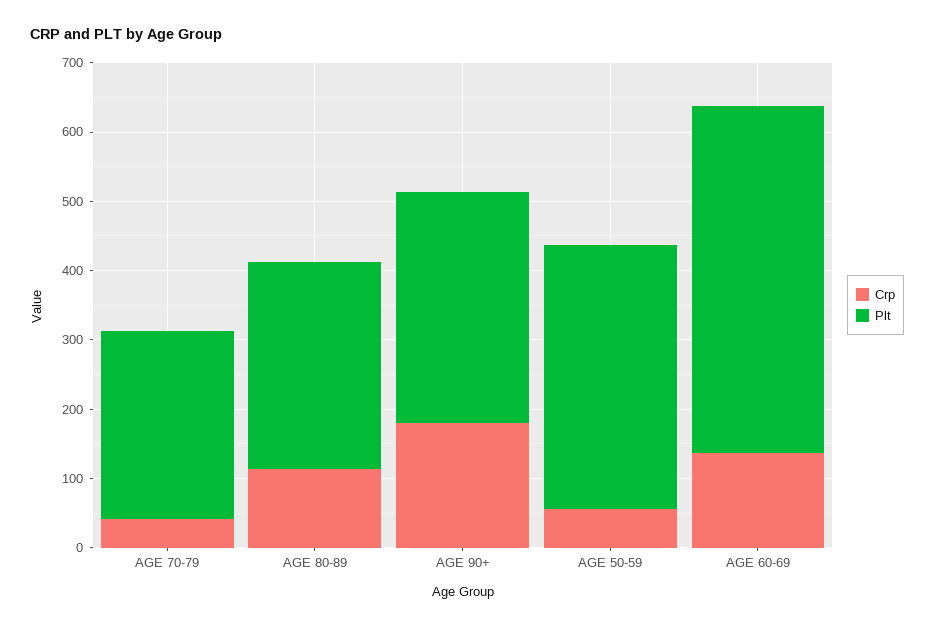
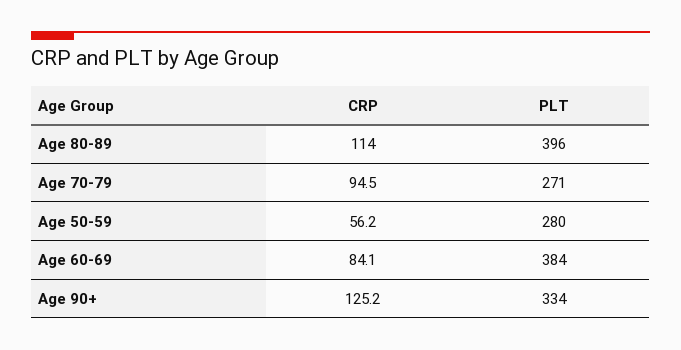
Crp, AGE 70-79: 40 -> 94.5
Plt, AGE 80-89: 300 -> 396
Crp, AGE 90+: 180 -> 125.2
Plt, AGE 50-59: 380 -> 280
Crp, AGE 60-69: 140 -> 84.1
Plt, AGE 60-69: 500 -> 384

